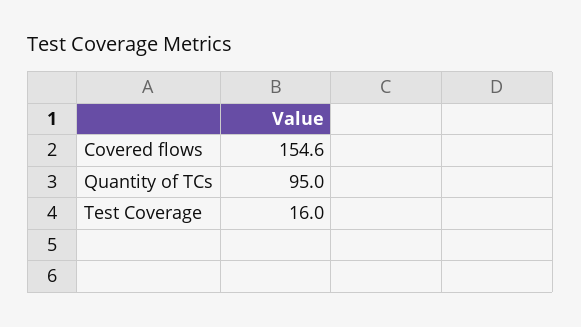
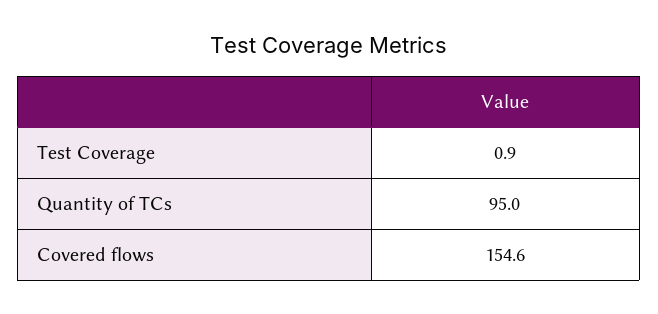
Test Coverage: 16 -> 0.9

